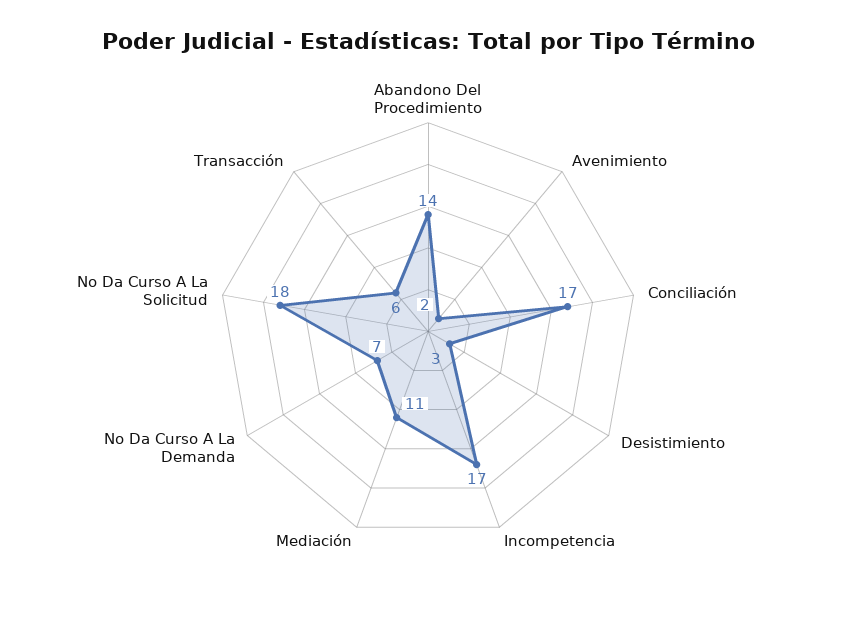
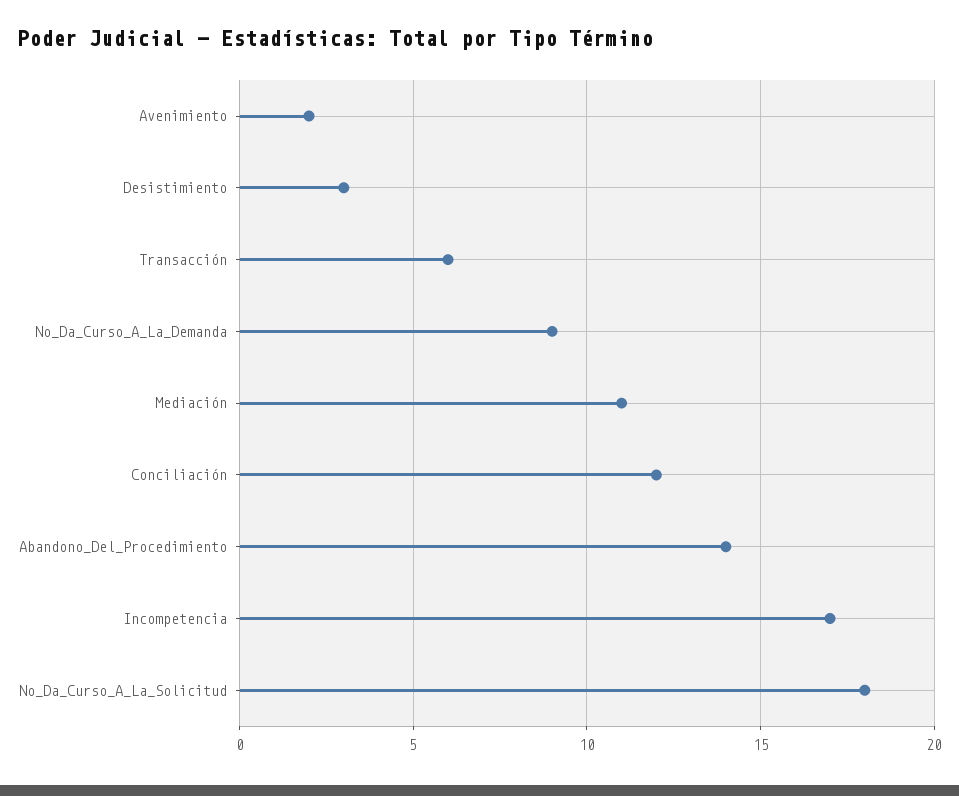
Conciliación: 17 -> 12
No Da Curso A La Demanda: 7 -> 9

